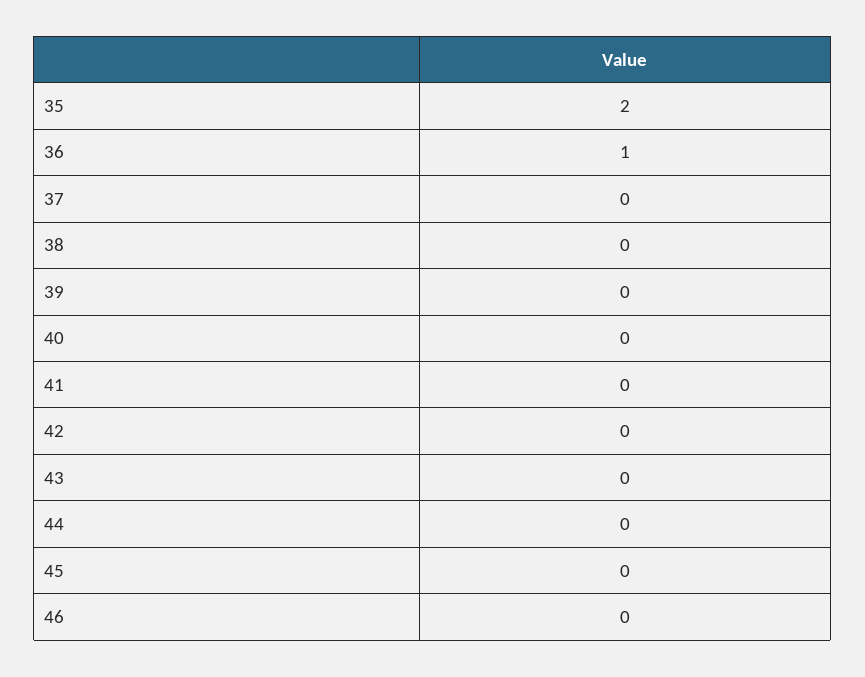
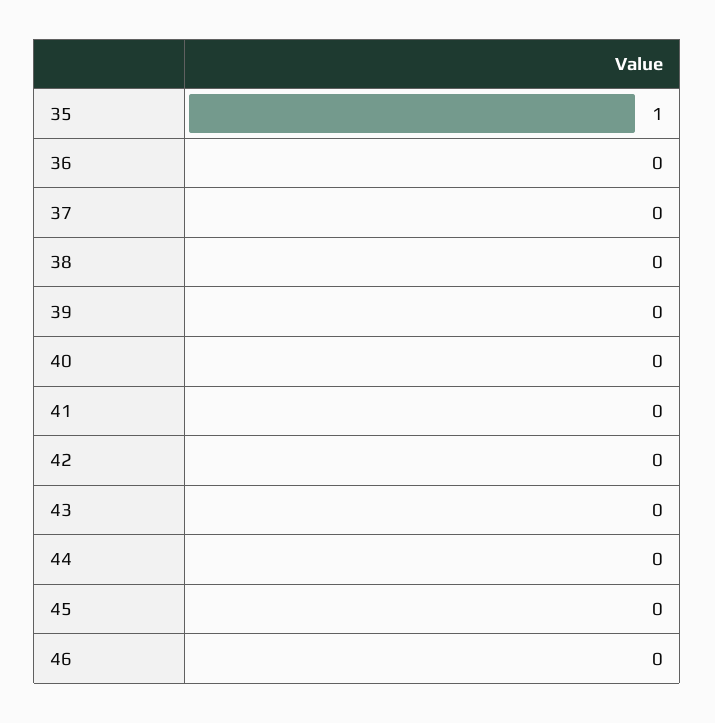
35: 2 -> 1
36: 1 -> 0

